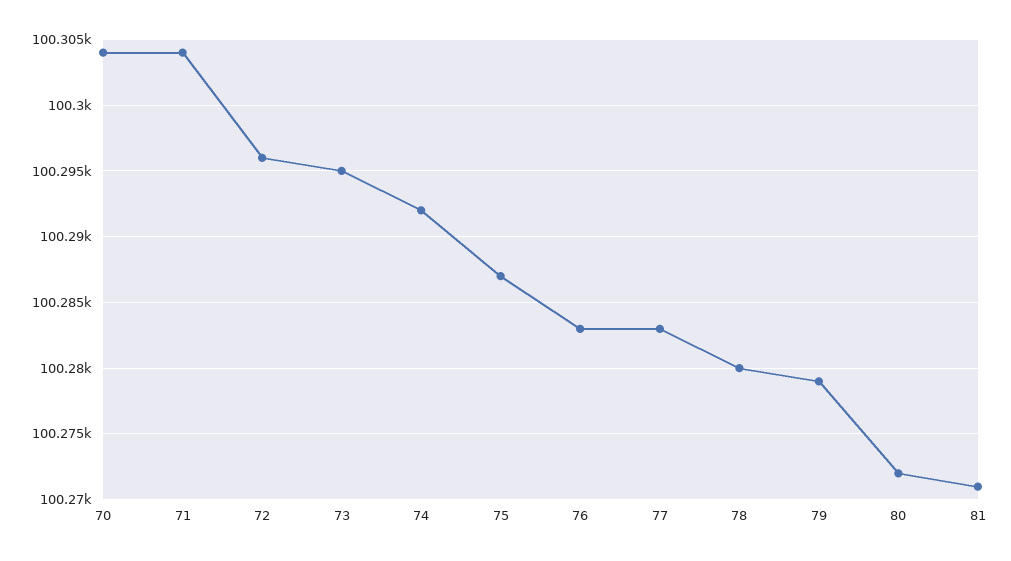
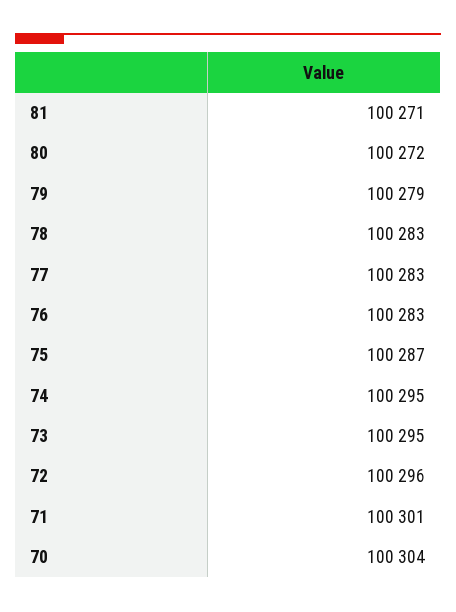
71: 100304 -> 100301
74: 100292 -> 100295
78: 100280 -> 100283

